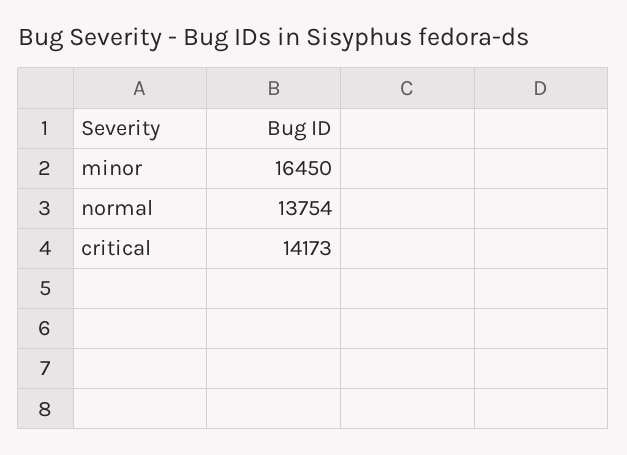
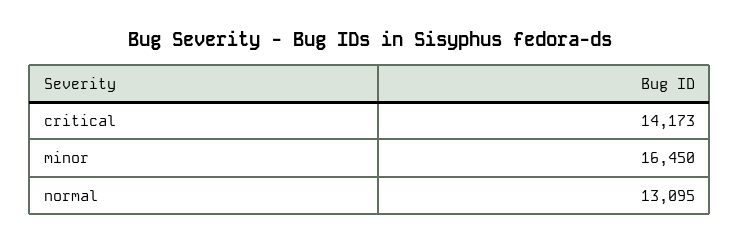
normal: 13754 -> 13095

